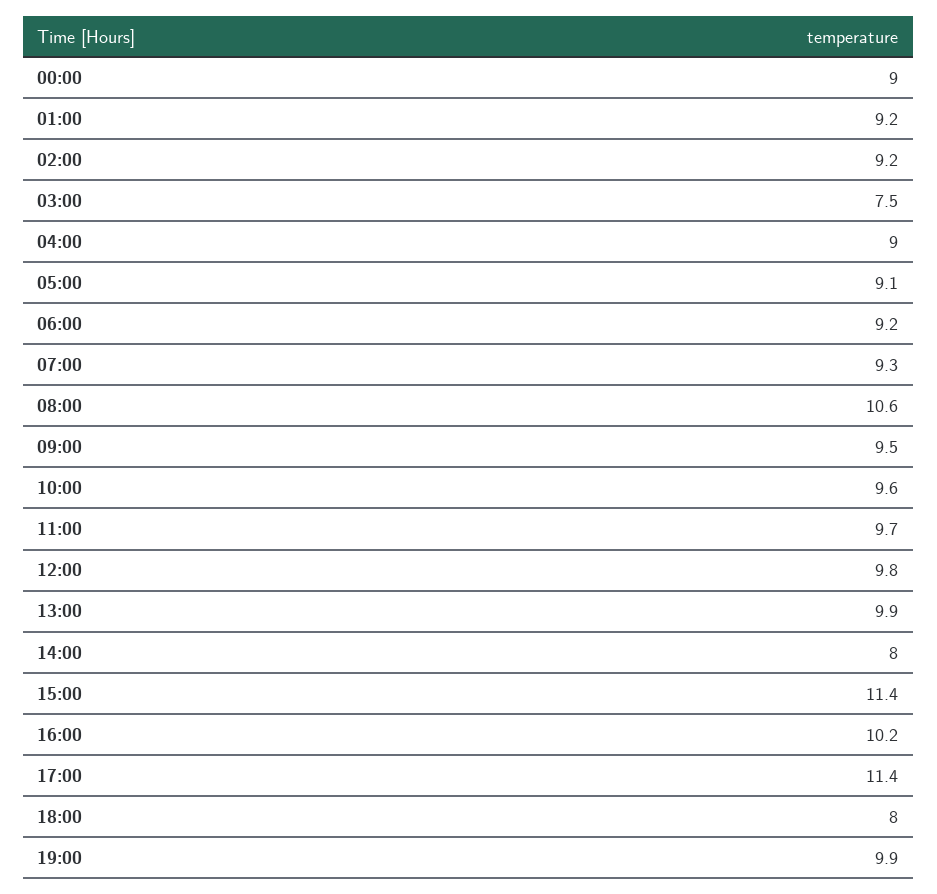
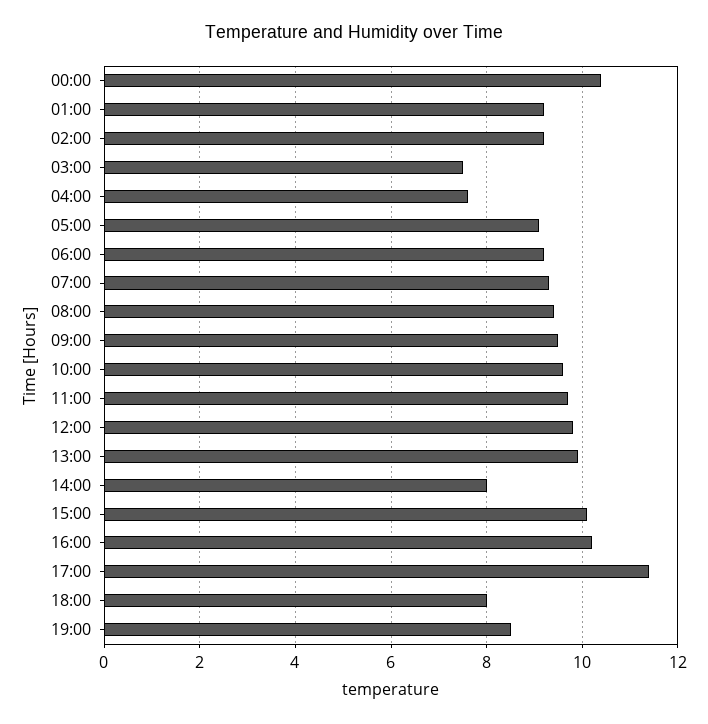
00:00: 9 -> 10.5
04:00: 9 -> 7.5
08:00: 10.6 -> 9.5
15:00: 11.4 -> 10
19:00: 9.9 -> 8.5

